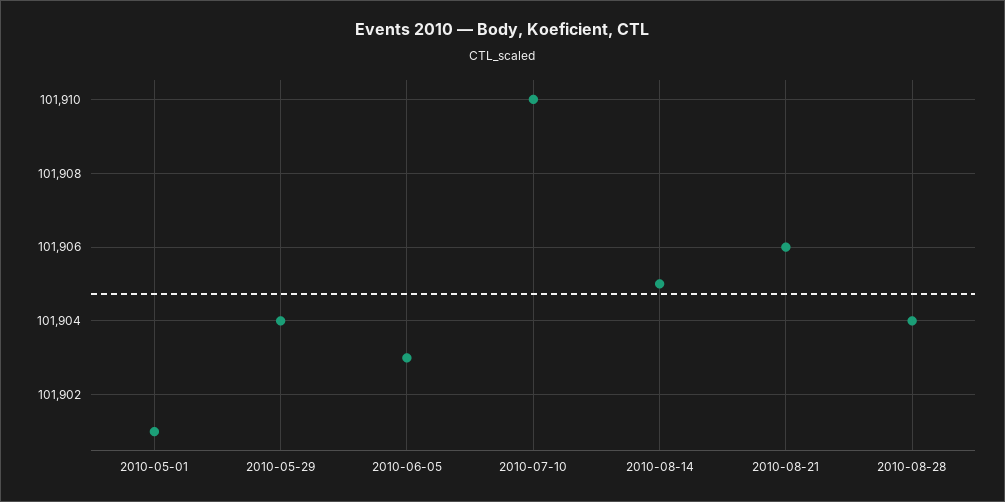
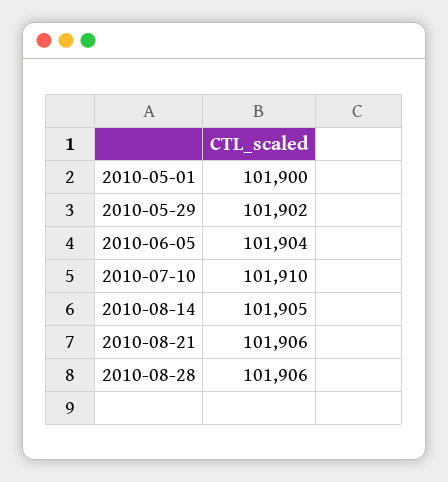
2010-05-01: 101901 -> 101900
2010-05-29: 101904 -> 101902
2010-06-05: 101903 -> 101904
2010-08-28: 101904 -> 101906

